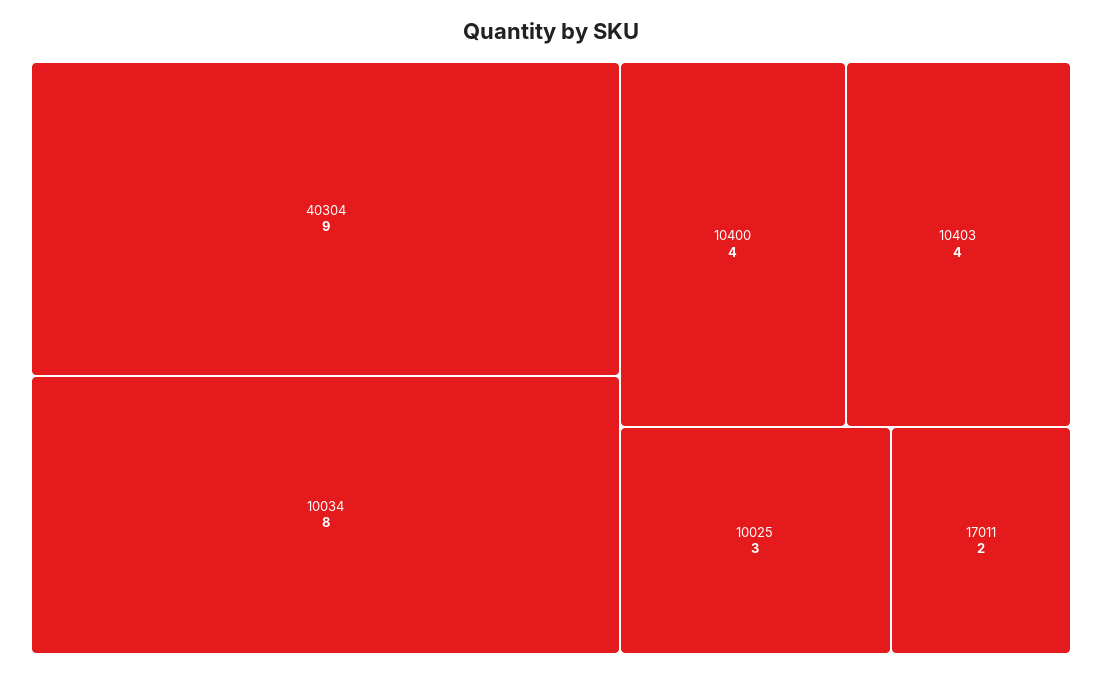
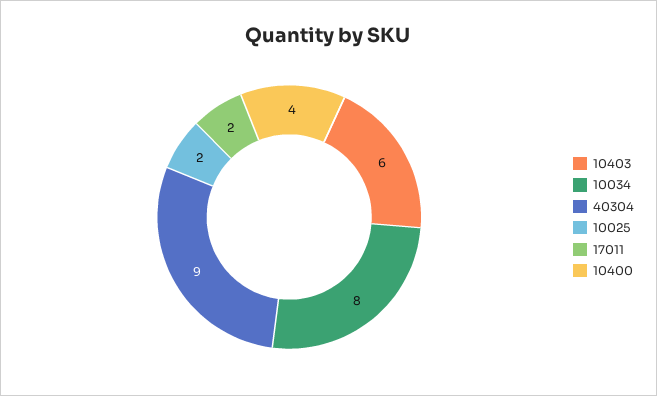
10403: 4 -> 6
10025: 3 -> 2

